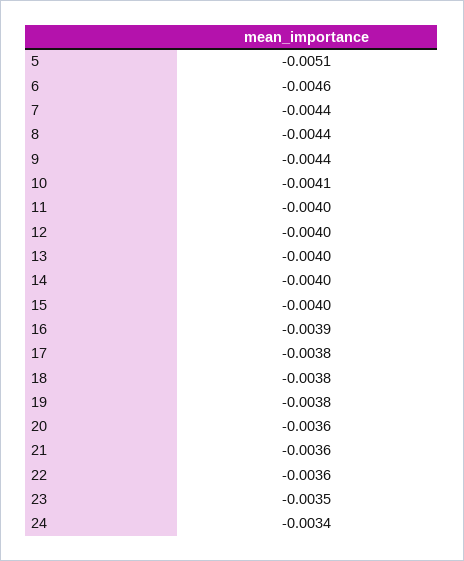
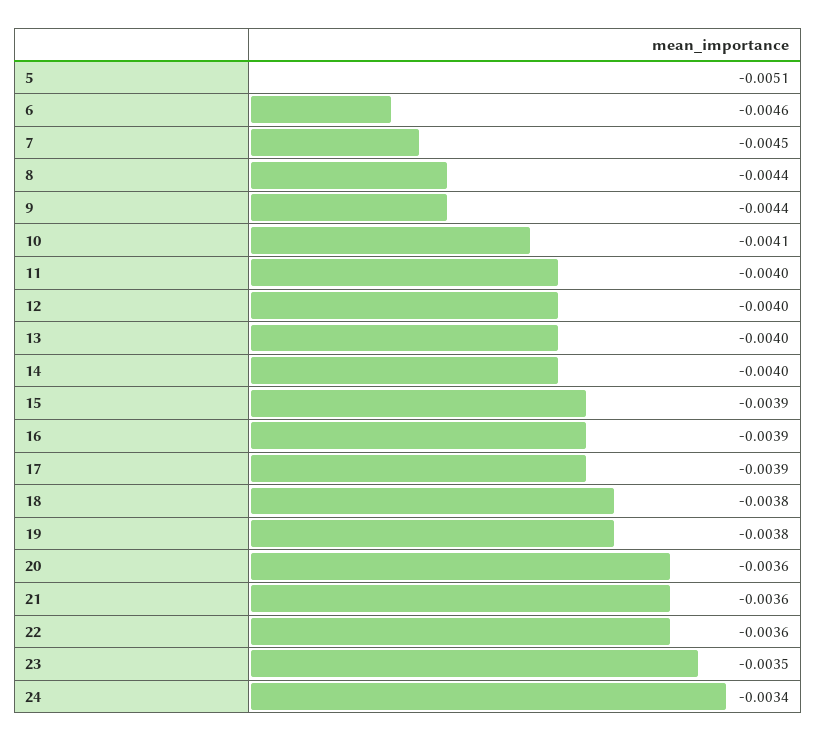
7: -0.0044 -> -0.0045
15: -0.004 -> -0.0039
17: -0.0038 -> -0.0039

